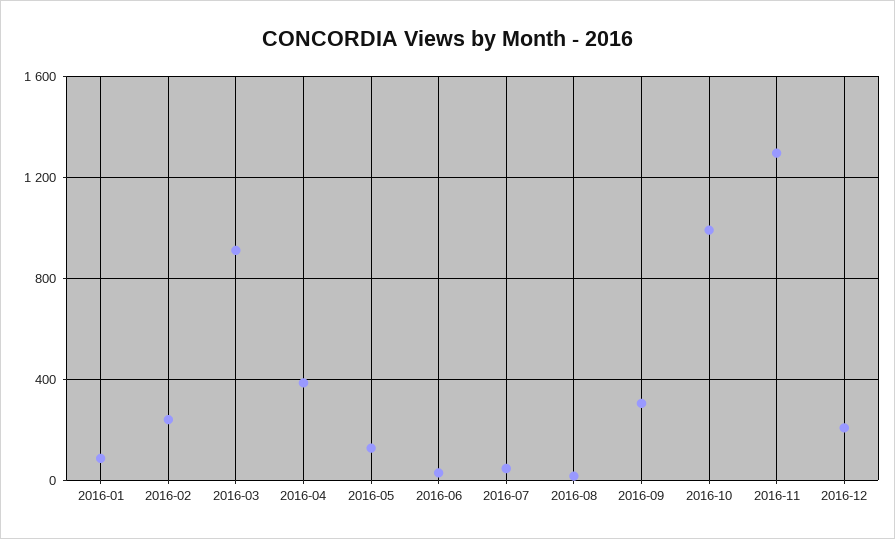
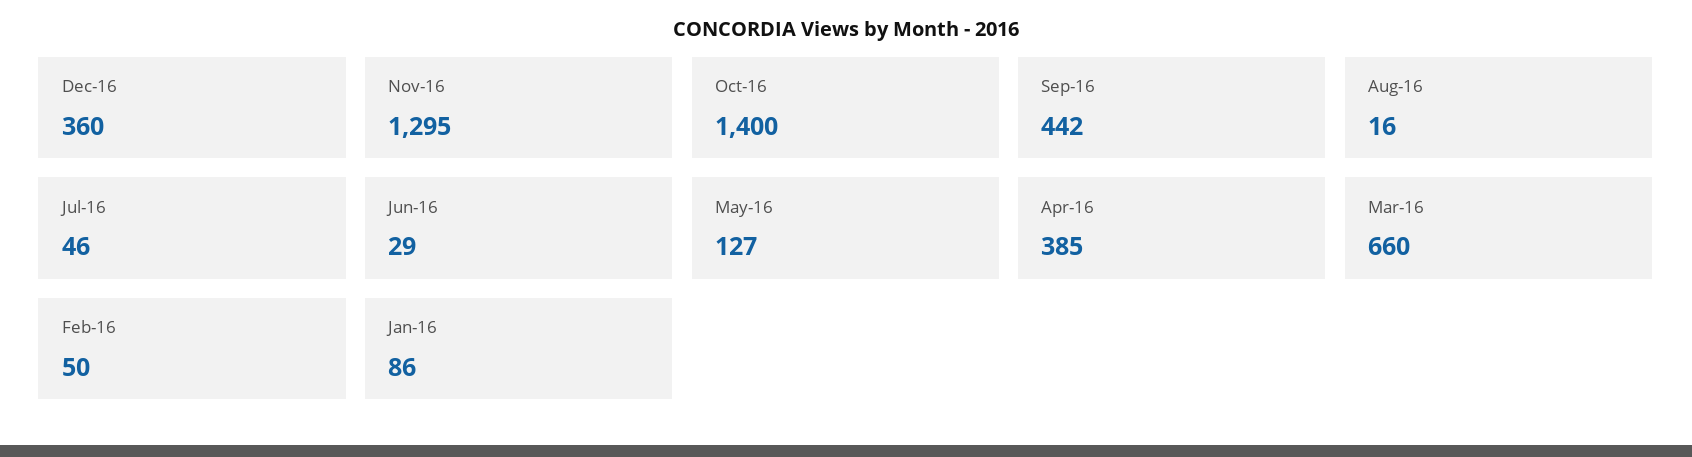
2016-02: 250 -> 50
2016-03: 900 -> 660
2016-09: 300 -> 442
2016-10: 1000 -> 1400
2016-12: 200 -> 360

